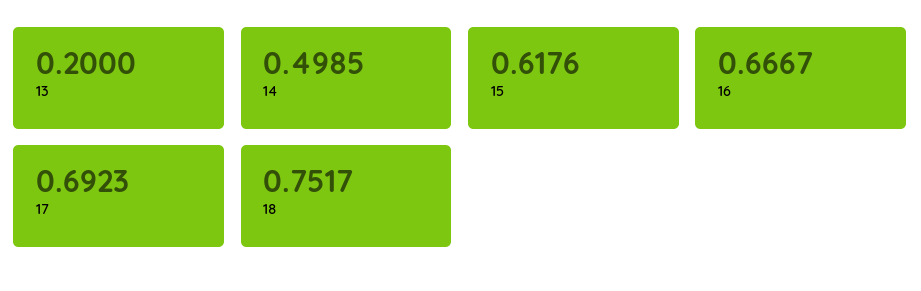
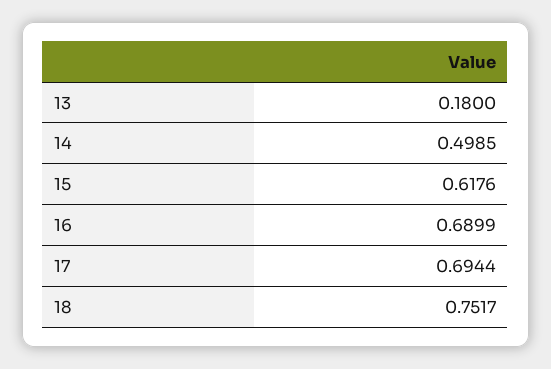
13: 0.2 -> 0.18
16: 0.6667 -> 0.6899
17: 0.6923 -> 0.6944

